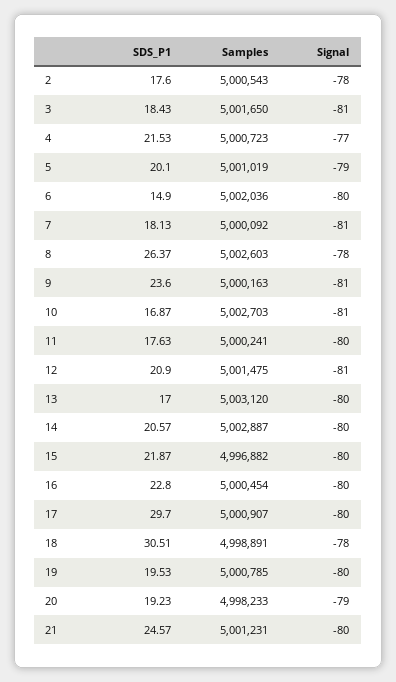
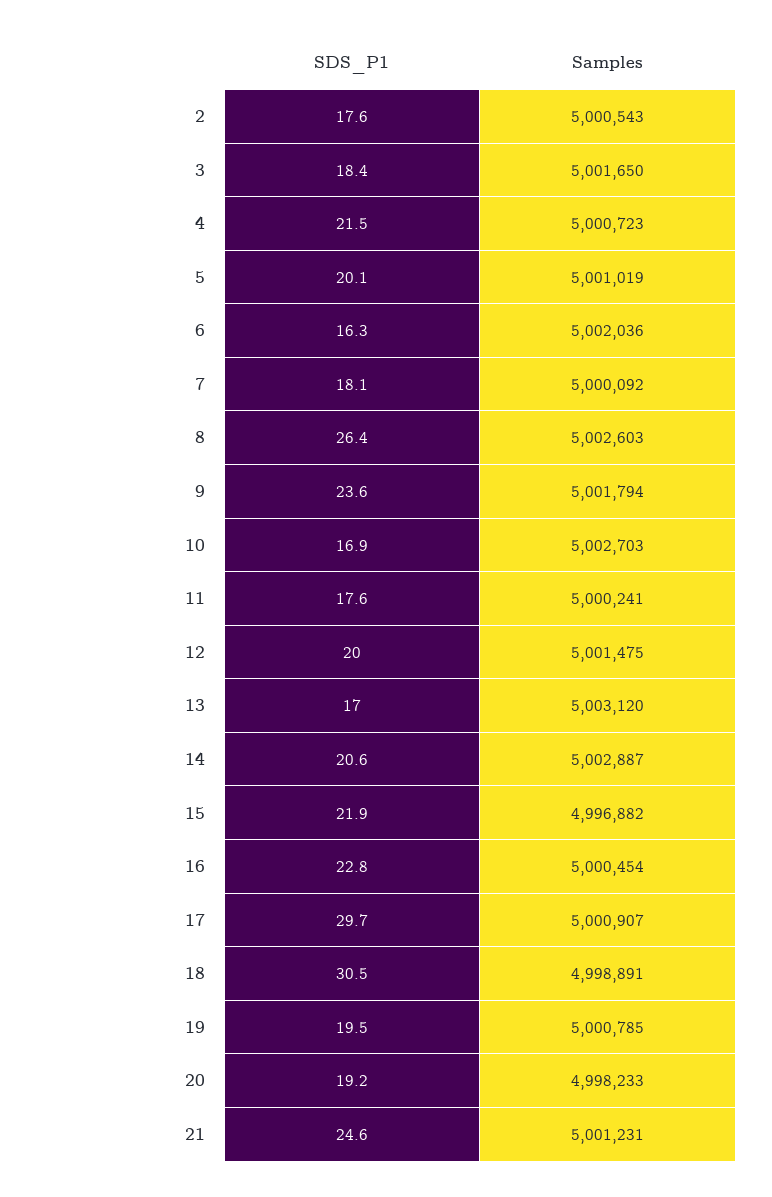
Signal, 2: -78 -> none
Signal, 3: -81 -> none
Signal, 4: -77 -> none
Signal, 5: -79 -> none
SDS_P1, 6: 14.9 -> 16.3
Signal, 6: -80 -> none
Signal, 7: -81 -> none
Signal, 8: -78 -> none
Samples, 9: 5000163 -> 5001794
Signal, 9: -81 -> none
Signal, 10: -81 -> none
Signal, 11: -80 -> none
SDS_P1, 12: 20.9 -> 20
Signal, 12: -81 -> none
Signal, 13: -80 -> none
Signal, 14: -80 -> none
Signal, 15: -80 -> none
Signal, 16: -80 -> none
Signal, 17: -80 -> none
Signal, 18: -78 -> none
Signal, 19: -80 -> none
Signal, 20: -79 -> none
Signal, 21: -80 -> none

